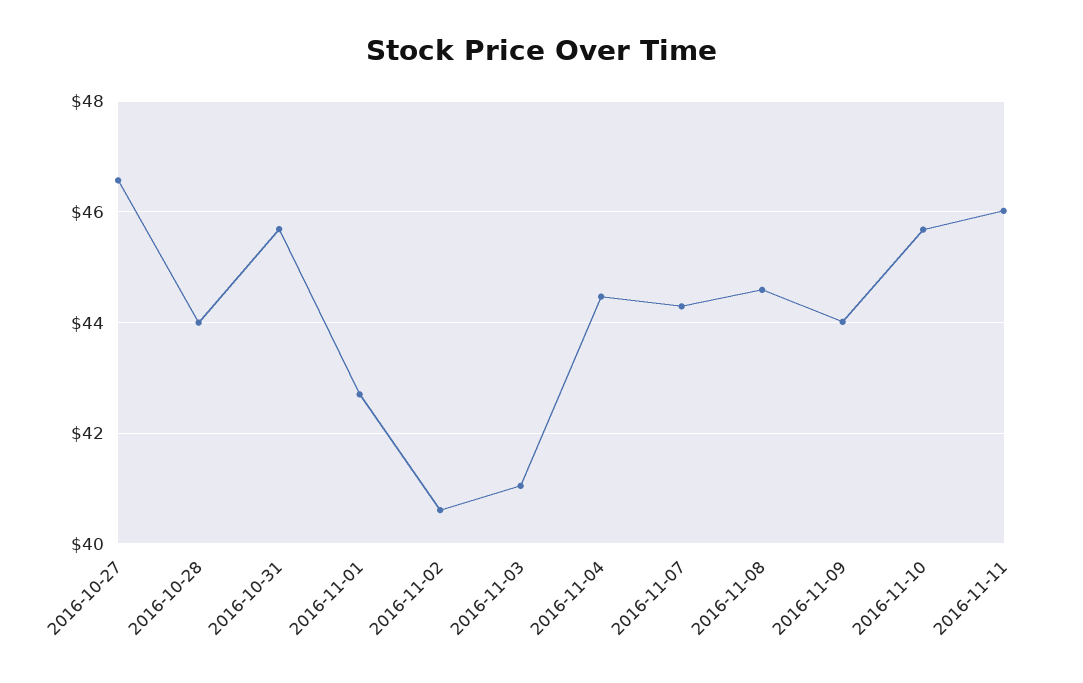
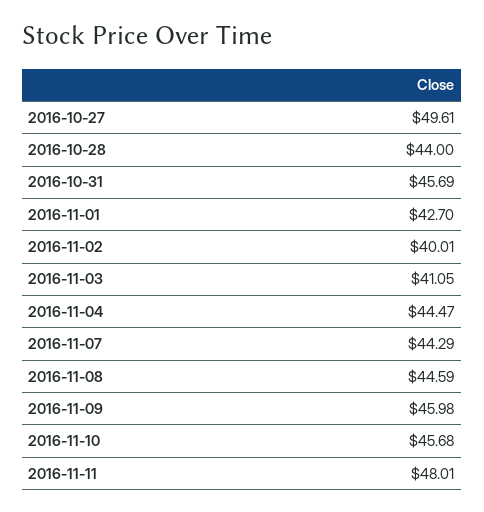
2016-10-27: 46.6 -> 49.61
2016-11-02: 40.6 -> 40.01
2016-11-09: 44 -> 45.98
2016-11-11: 46 -> 48.01

